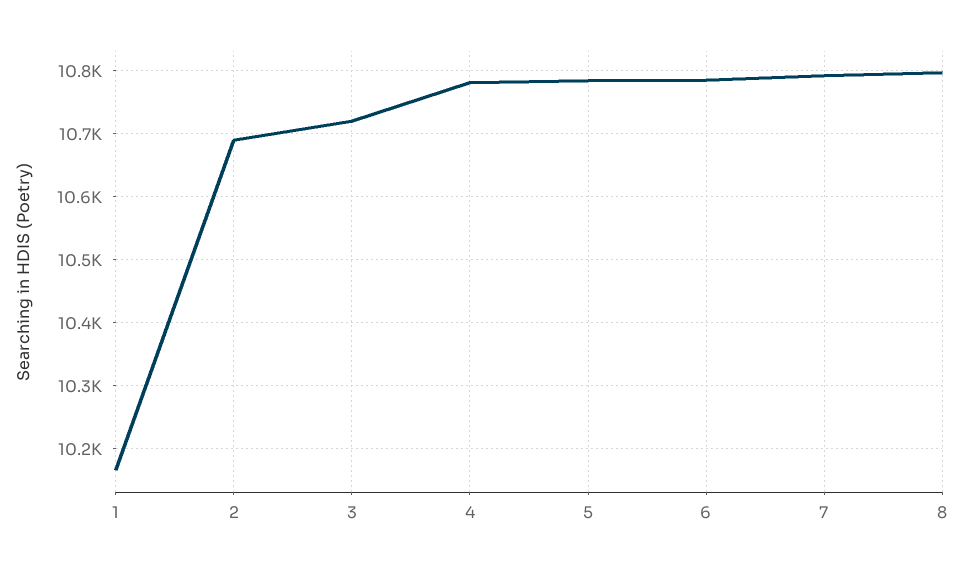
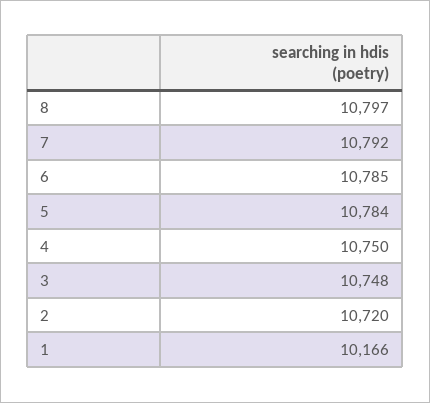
2: 10690 -> 10720
3: 10720 -> 10748
4: 10780 -> 10750

